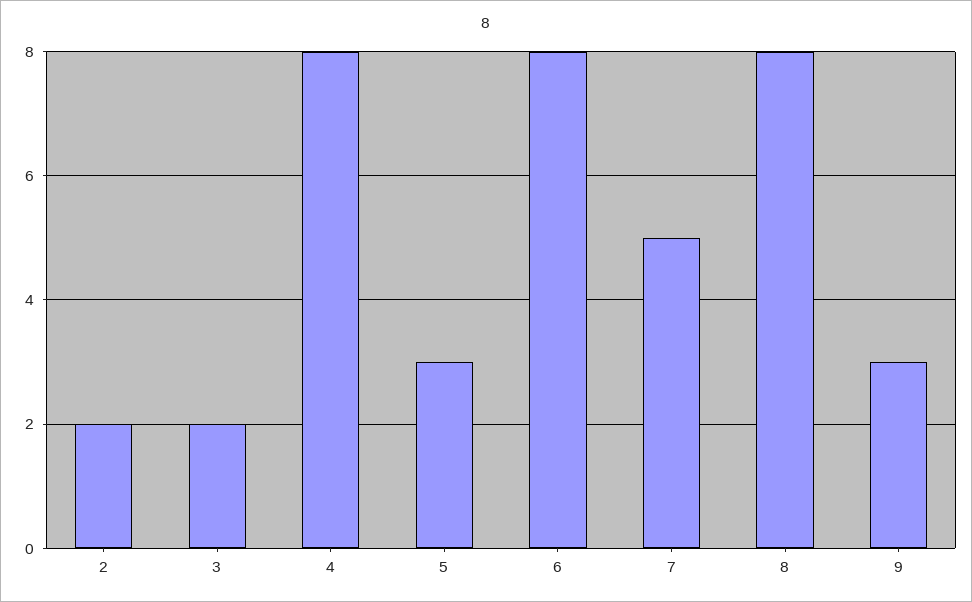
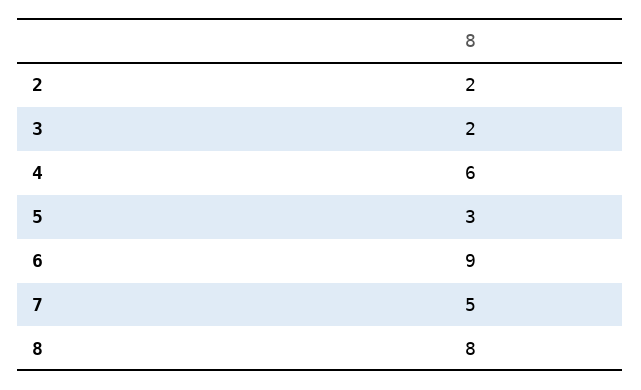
4: 8 -> 6
6: 8 -> 9
9: 3 -> none

